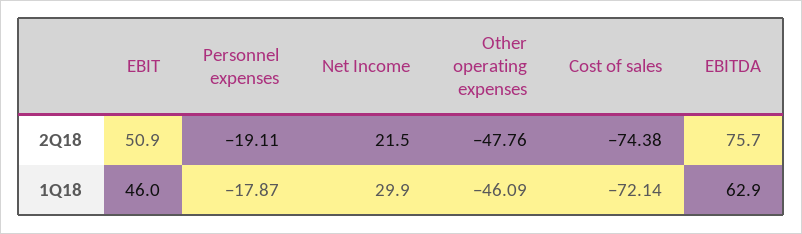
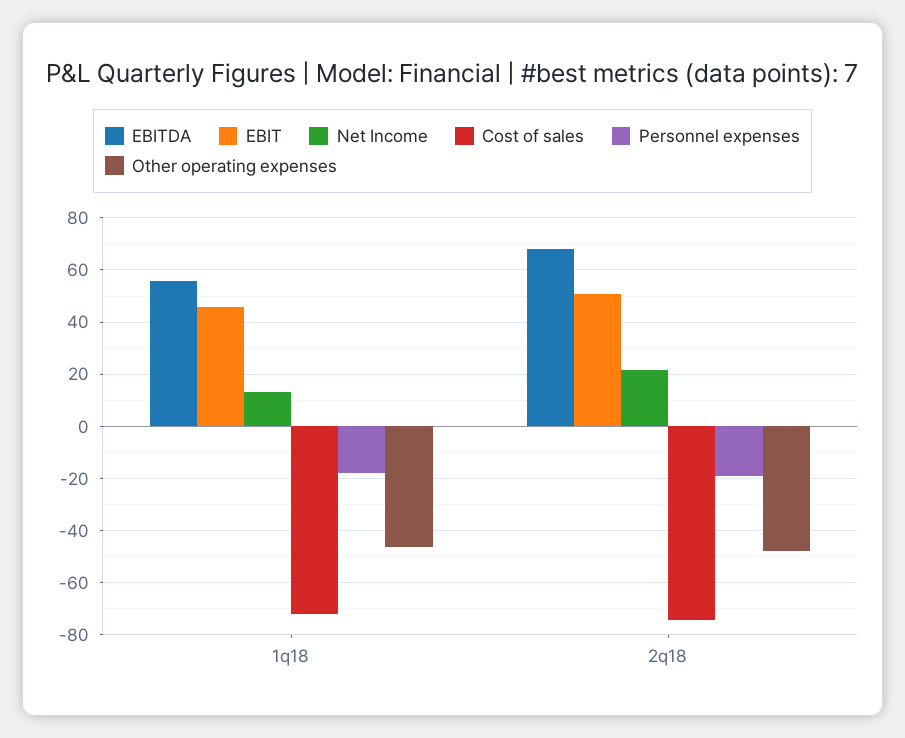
EBITDA, 2Q18: 75.7 -> 67.5
Net Income, 1Q18: 29.9 -> 12.5
EBITDA, 1Q18: 62.9 -> 55

